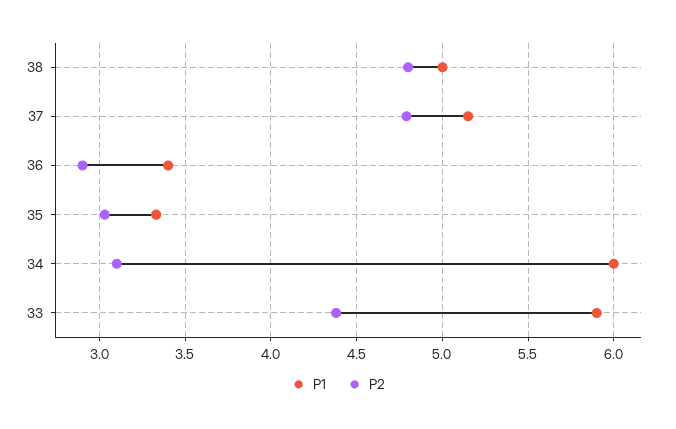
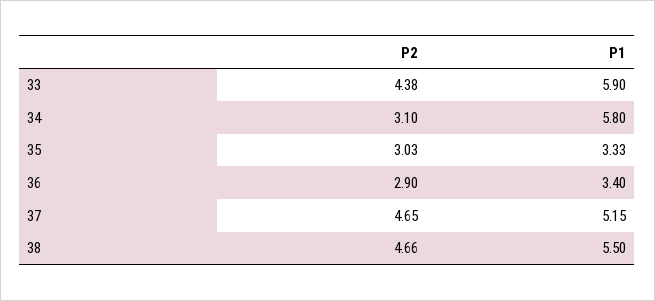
P1, 38: 5 -> 5.5
P2, 38: 4.8 -> 4.66
P2, 37: 4.8 -> 4.65
P1, 34: 6 -> 5.8

